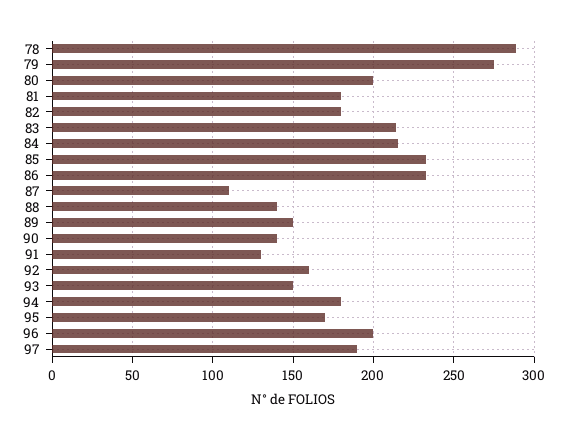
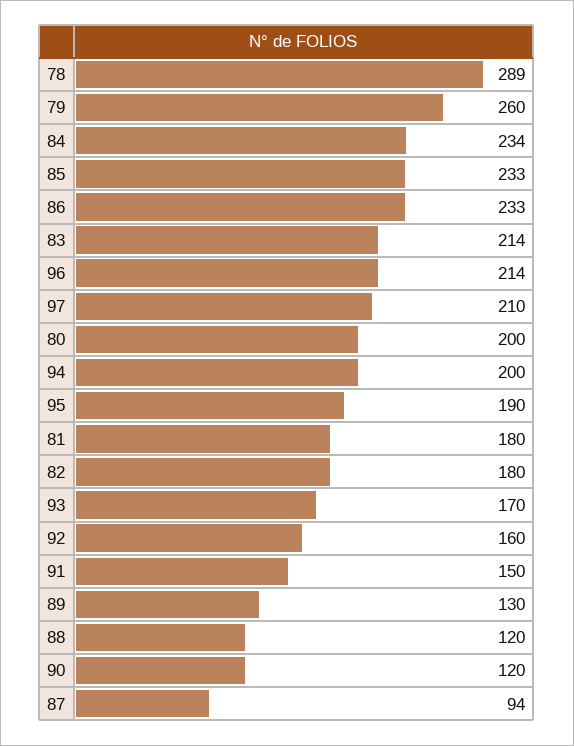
79: 275 -> 260
84: 215 -> 234
87: 110 -> 94
88: 140 -> 120
89: 150 -> 130
90: 140 -> 120
91: 130 -> 150
93: 150 -> 170
94: 180 -> 200
95: 170 -> 190
96: 200 -> 214
97: 190 -> 210

